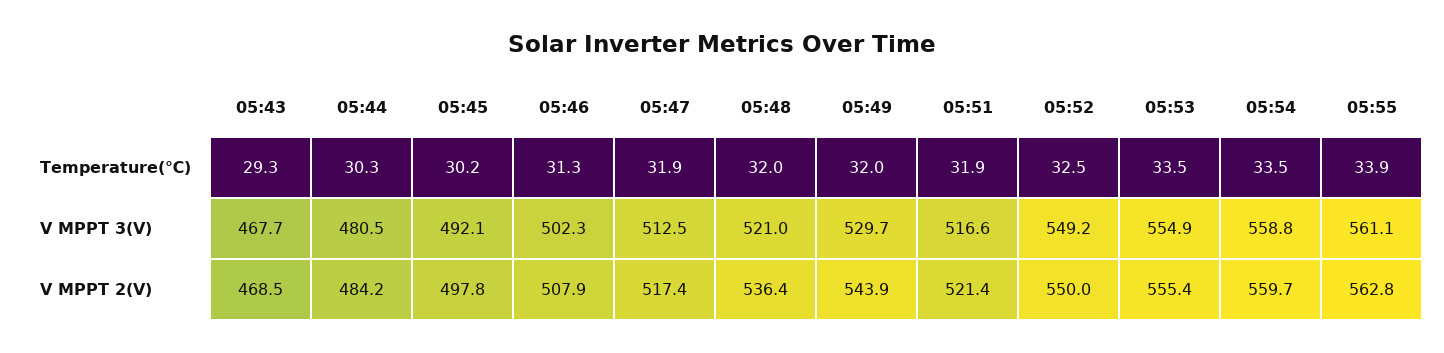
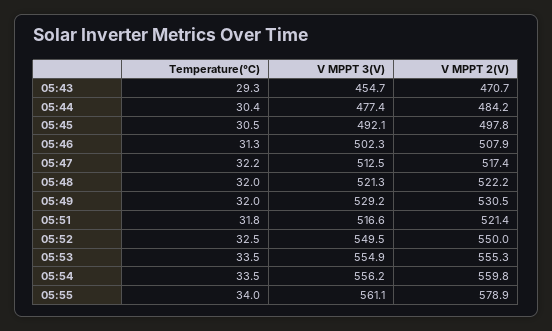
05:44, Temperature(℃): 30.3 -> 30.4
05:45, Temperature(℃): 30.2 -> 30.5
05:47, Temperature(℃): 31.9 -> 32.2
05:51, Temperature(℃): 31.9 -> 31.8
05:55, Temperature(℃): 33.9 -> 34
05:43, V MPPT 3(V): 467.7 -> 454.7
05:44, V MPPT 3(V): 480.5 -> 477.4
05:48, V MPPT 3(V): 521 -> 521.3
05:49, V MPPT 3(V): 529.7 -> 529.2
05:52, V MPPT 3(V): 549.2 -> 549.5
05:54, V MPPT 3(V): 558.8 -> 556.2
05:43, V MPPT 2(V): 468.5 -> 470.7
05:48, V MPPT 2(V): 536.4 -> 522.2
05:49, V MPPT 2(V): 543.9 -> 530.5
05:53, V MPPT 2(V): 555.4 -> 555.3
05:54, V MPPT 2(V): 559.7 -> 559.8
05:55, V MPPT 2(V): 562.8 -> 578.9

